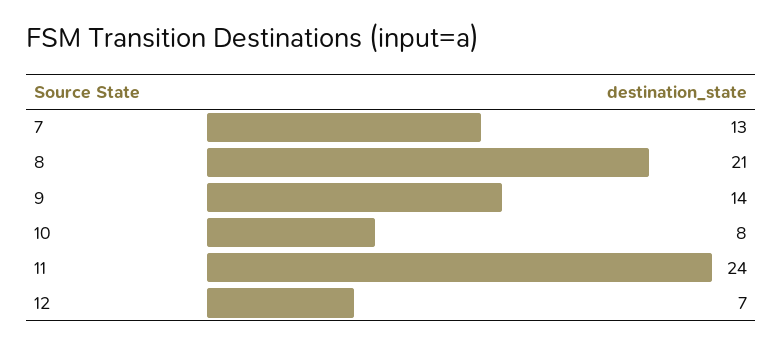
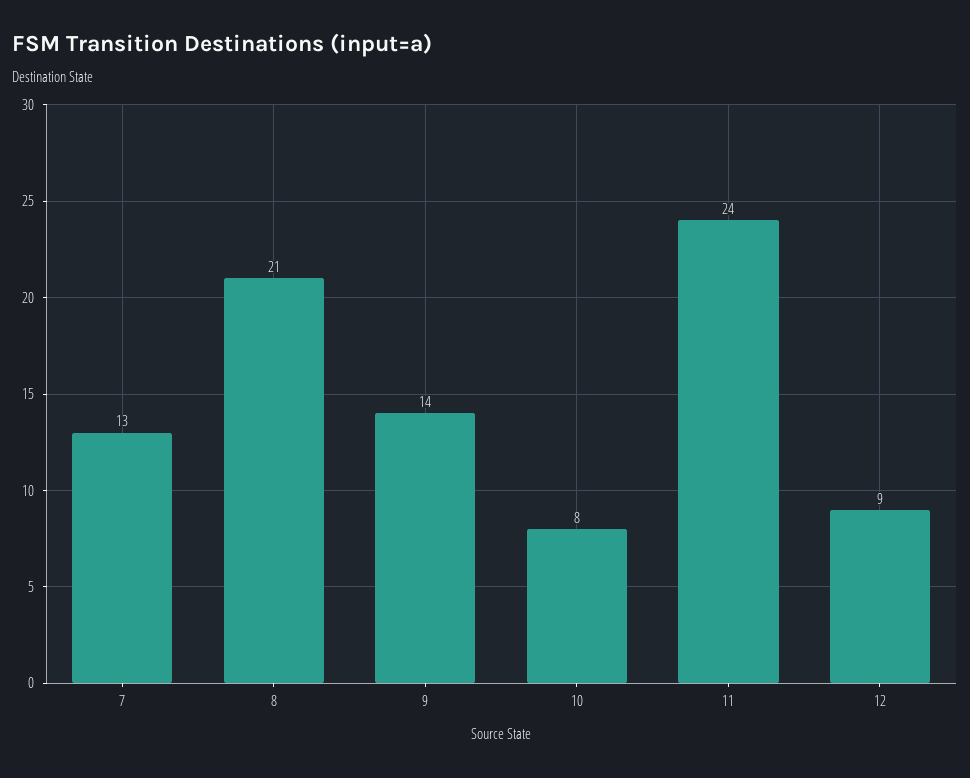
12: 7 -> 9

